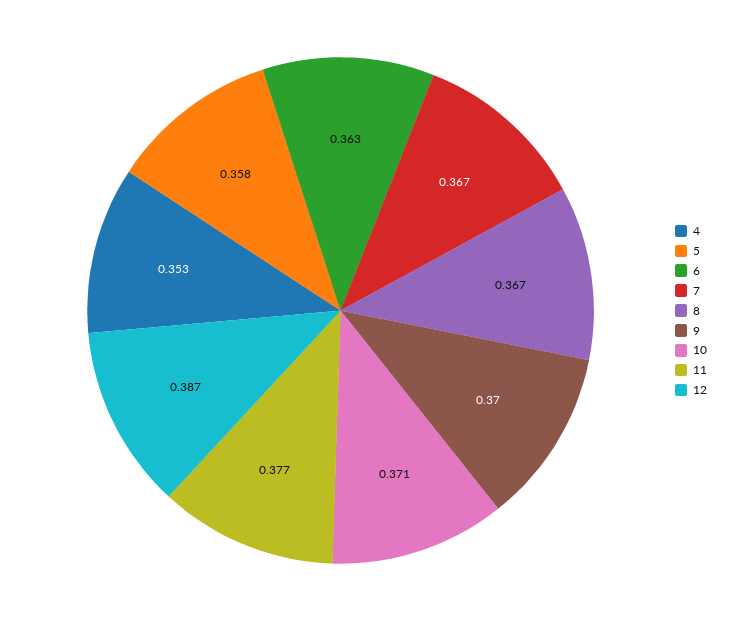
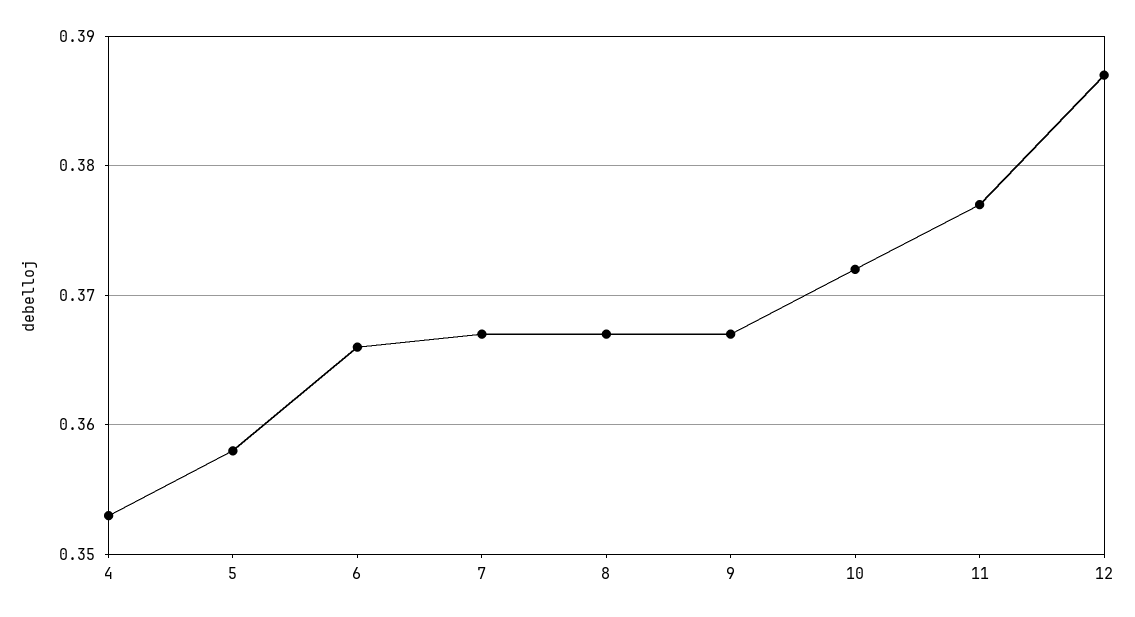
6: 0.363 -> 0.366
9: 0.37 -> 0.367
10: 0.371 -> 0.372

